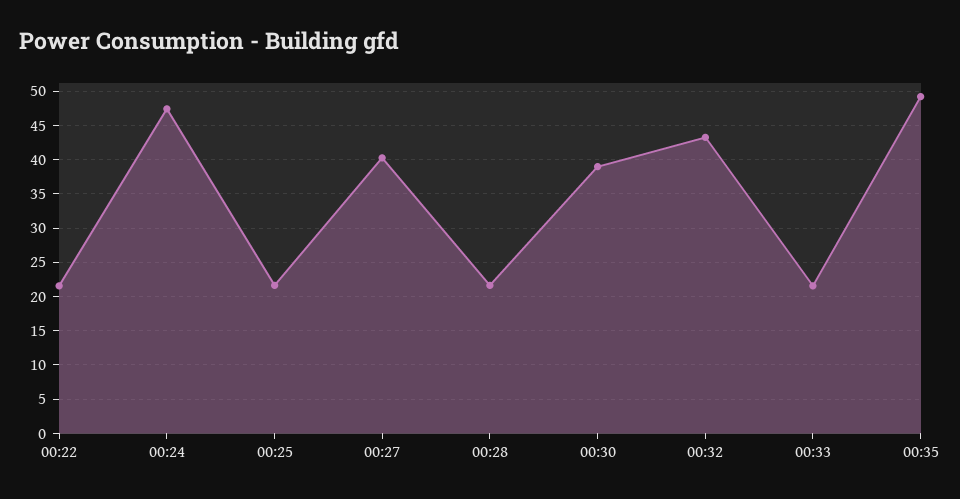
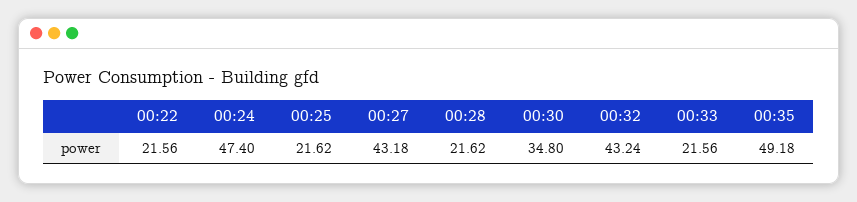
00:27: 40 -> 43.18
00:30: 39 -> 34.8

